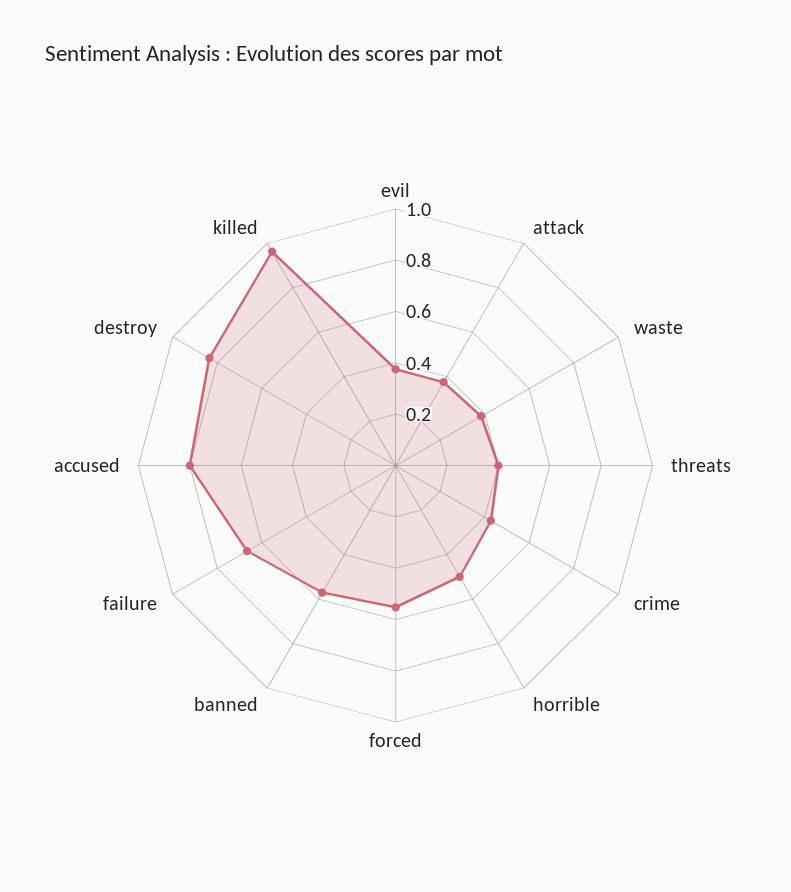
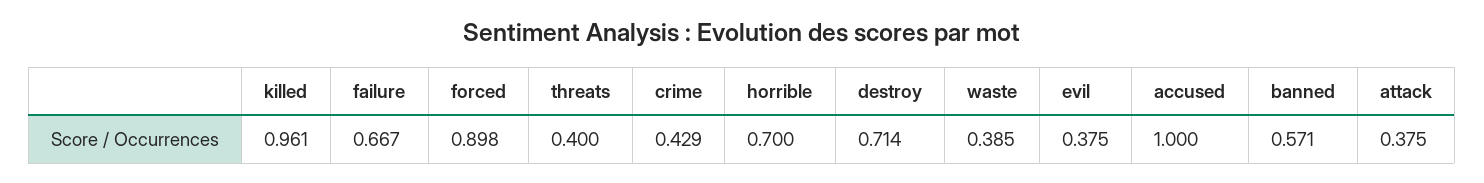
horrible: 0.5 -> 0.7
forced: 0.55 -> 0.898
accused: 0.8 -> 1
destroy: 0.85 -> 0.714

